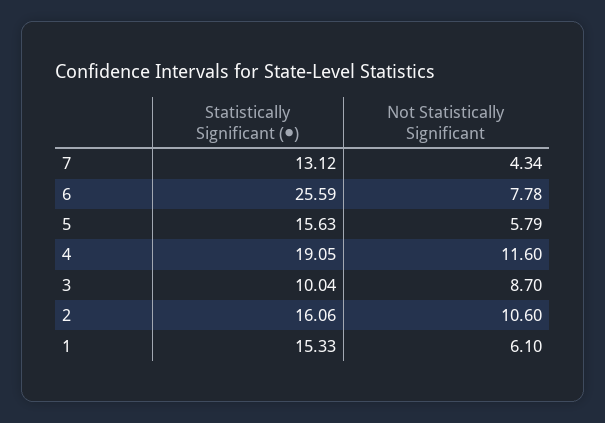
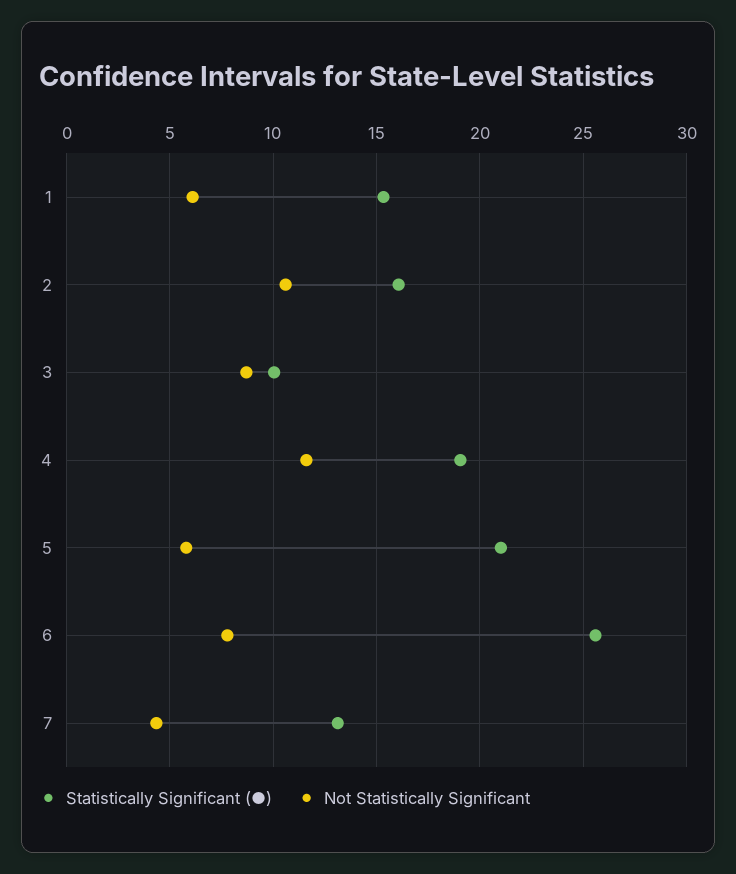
Statistically Significant (●), 5: 15.63 -> 21

